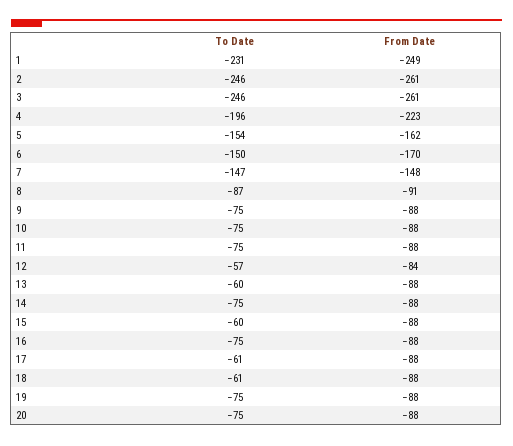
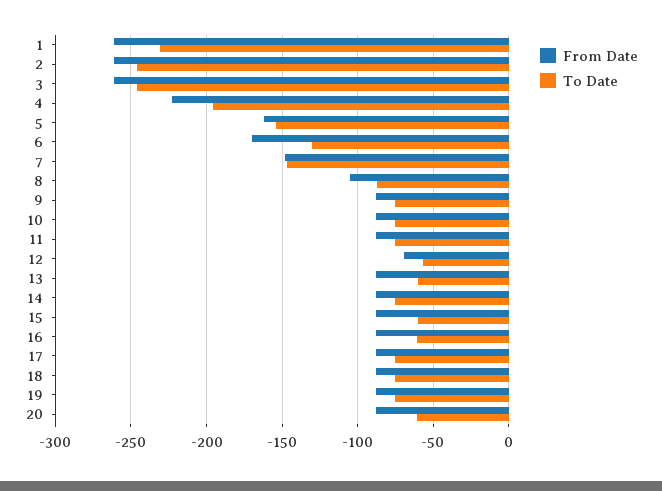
From Date, 1: -249 -> -260
To Date, 6: -150 -> -130
From Date, 8: -91 -> -105
From Date, 12: -84 -> -70
To Date, 16: -75 -> -60
To Date, 17: -61 -> -75
To Date, 18: -61 -> -75
To Date, 20: -75 -> -60

